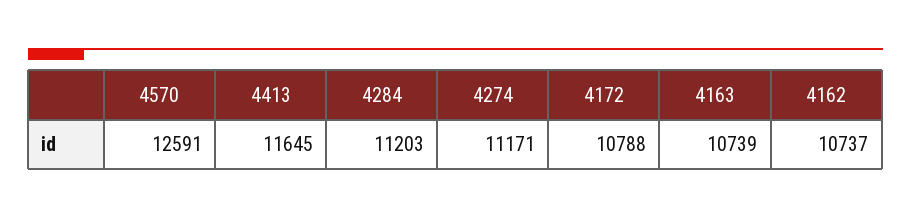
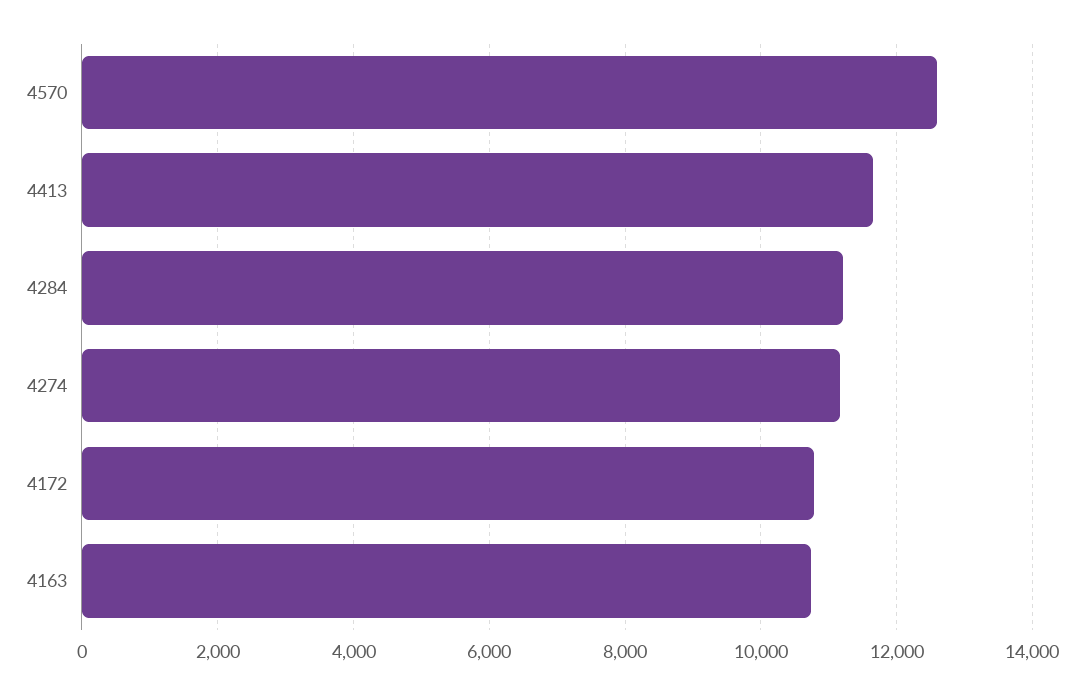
4162: 10737 -> none

